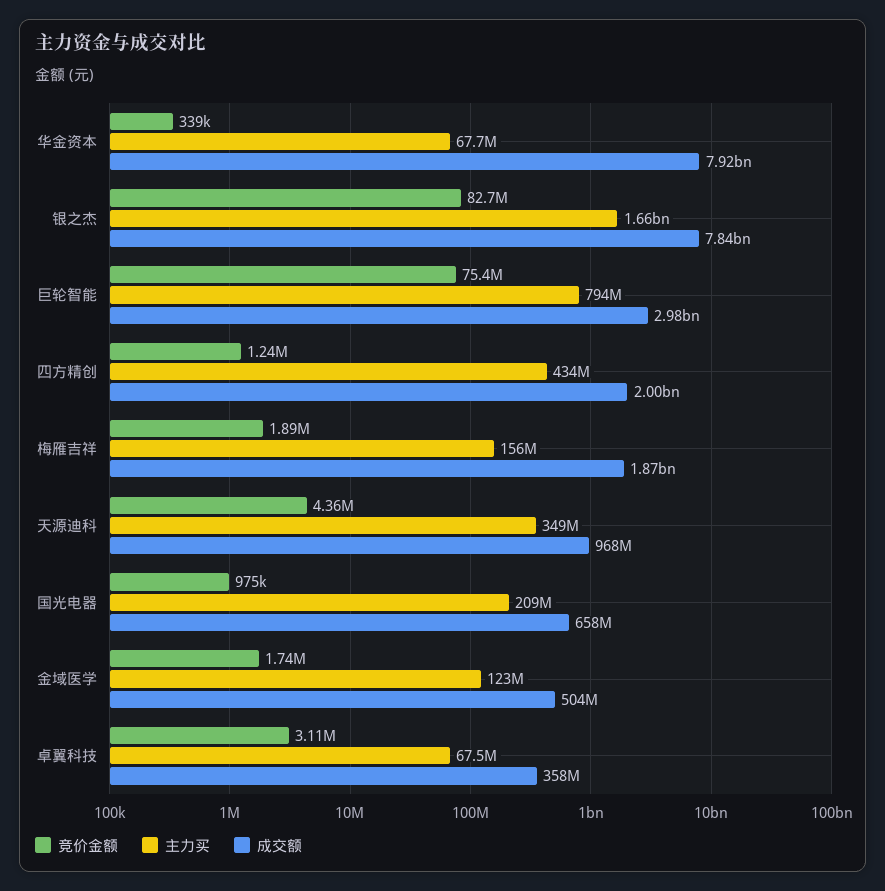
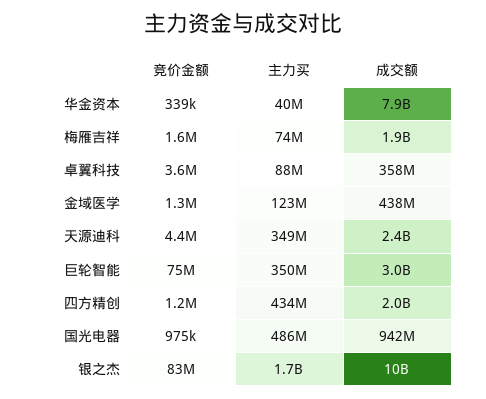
主力买, 华金资本: 67700000 -> 40000000
成交额, 银之杰: 7840000000 -> 10000000000
主力买, 巨轮智能: 794000000 -> 350000000
竞价金额, 梅雁吉祥: 1890000 -> 1600000
主力买, 梅雁吉祥: 156000000 -> 74000000
成交额, 天源迪科: 968000000 -> 2400000000
主力买, 国光电器: 209000000 -> 486000000
成交额, 国光电器: 658000000 -> 942000000
竞价金额, 金域医学: 1740000 -> 1300000
成交额, 金域医学: 504000000 -> 438000000
竞价金额, 卓翼科技: 3110000 -> 3600000
主力买, 卓翼科技: 67500000 -> 88000000

